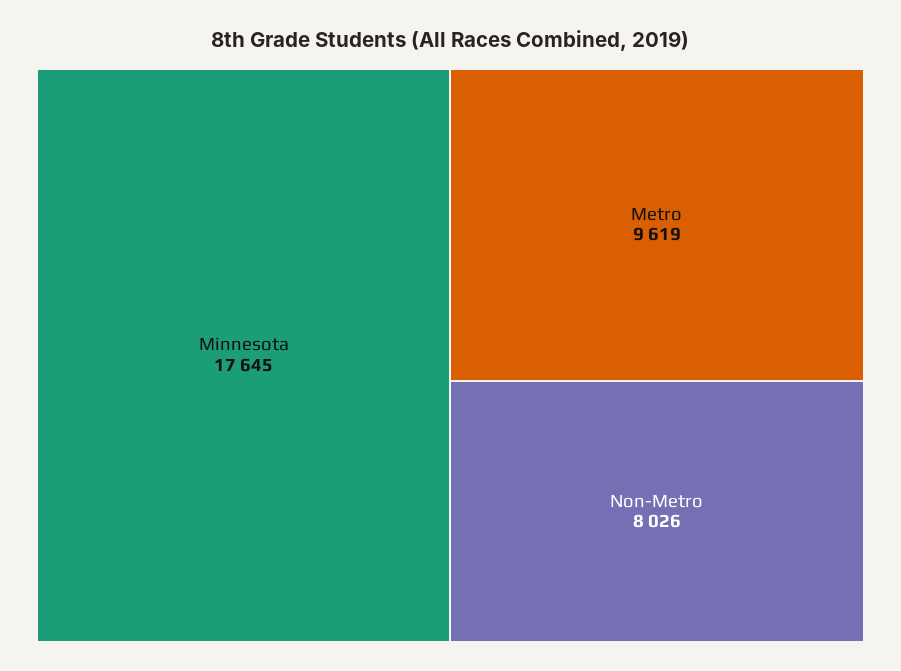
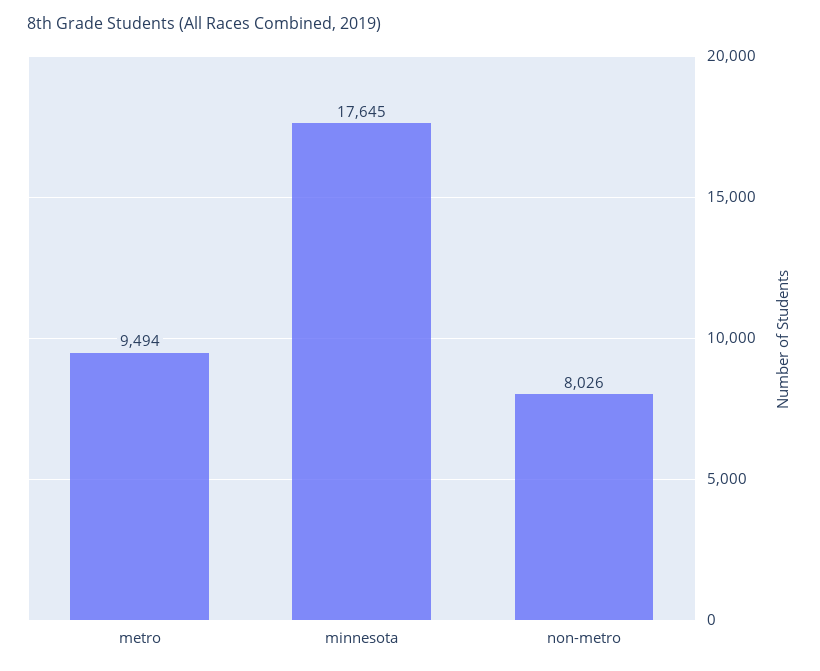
Metro: 9619 -> 9494

